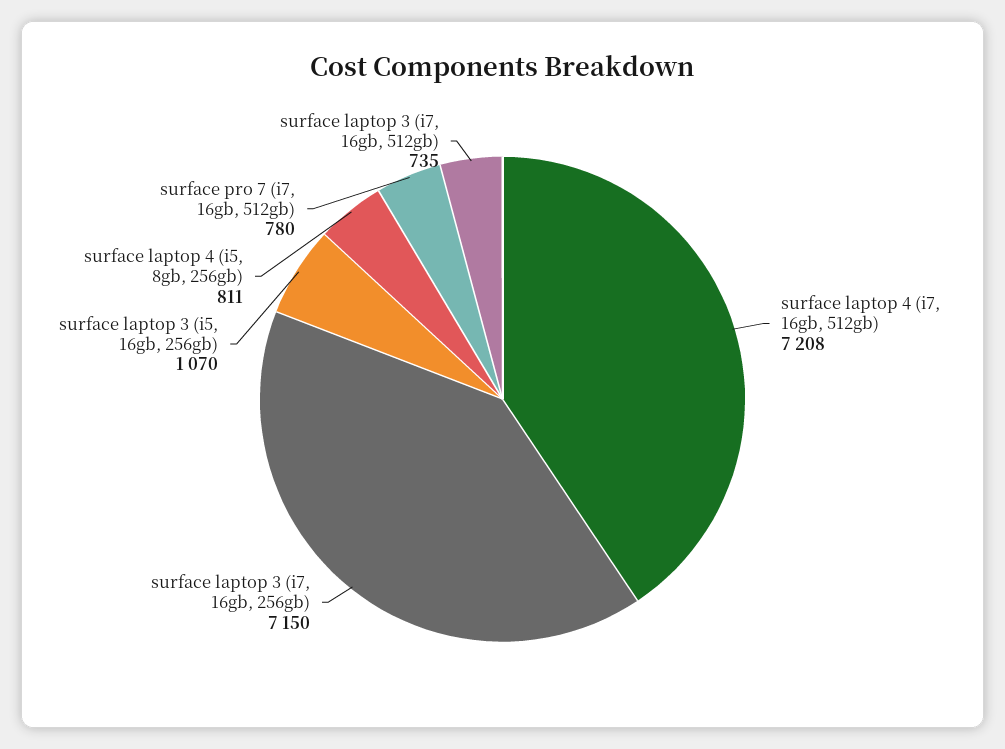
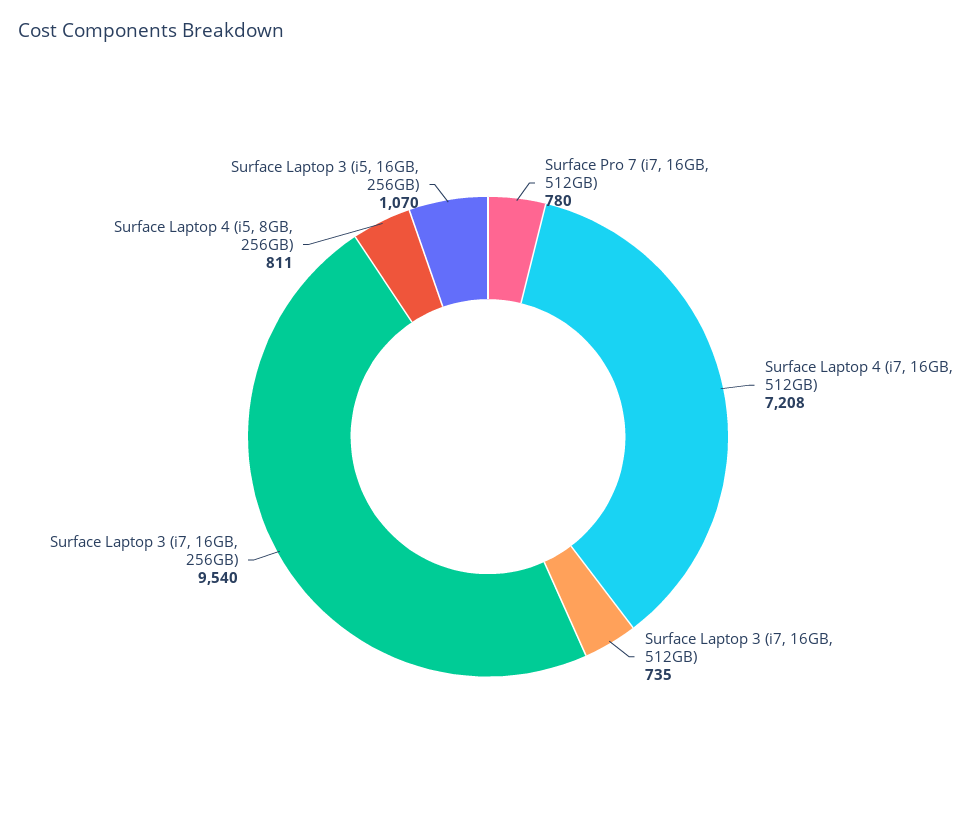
surface laptop 3 (i7, 16gb, 256gb): 7150 -> 9540

